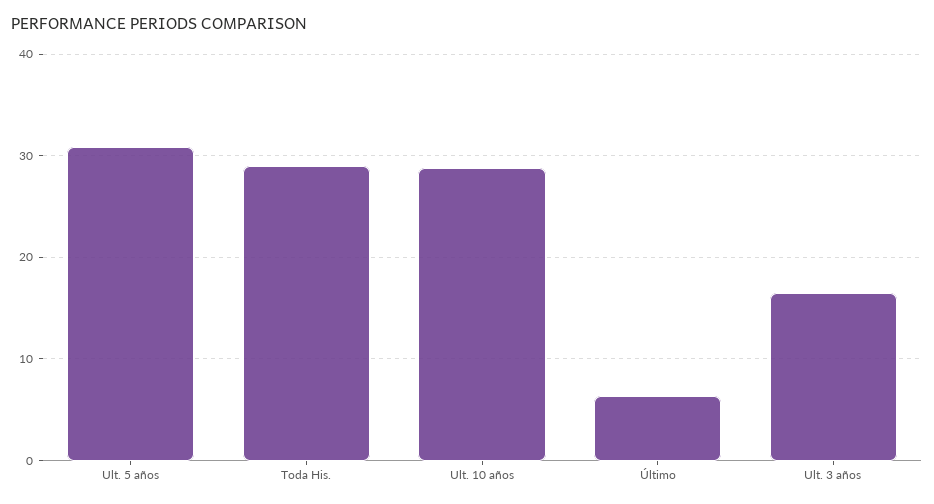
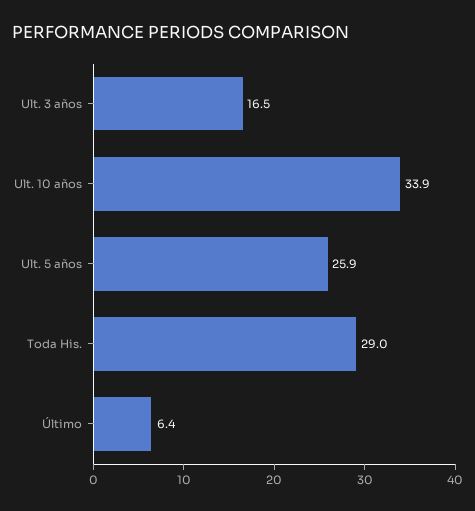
Ult. 5 años: 31 -> 25.9
Ult. 10 años: 29 -> 33.9

